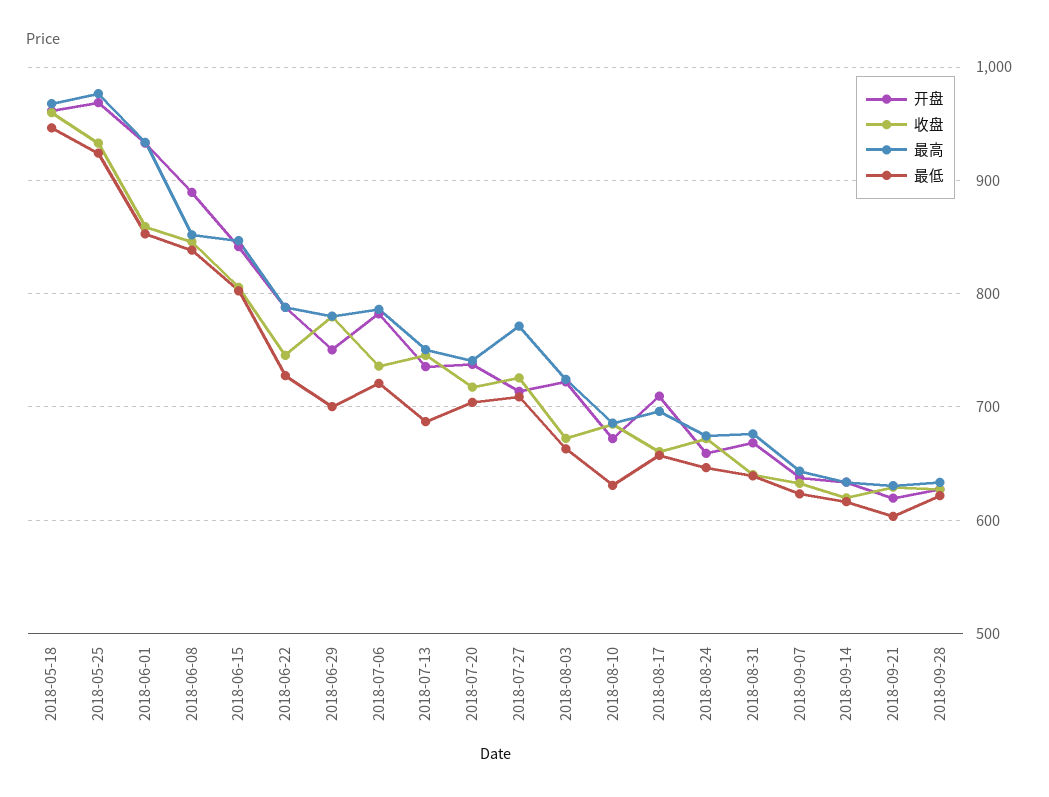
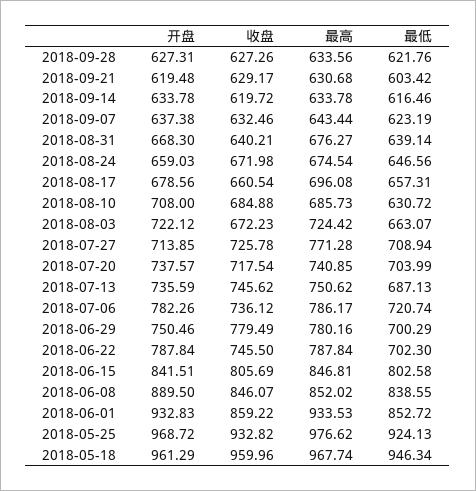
最低, 2018-06-22: 730 -> 702.3
开盘, 2018-08-10: 670 -> 708
开盘, 2018-08-17: 710 -> 678.56

